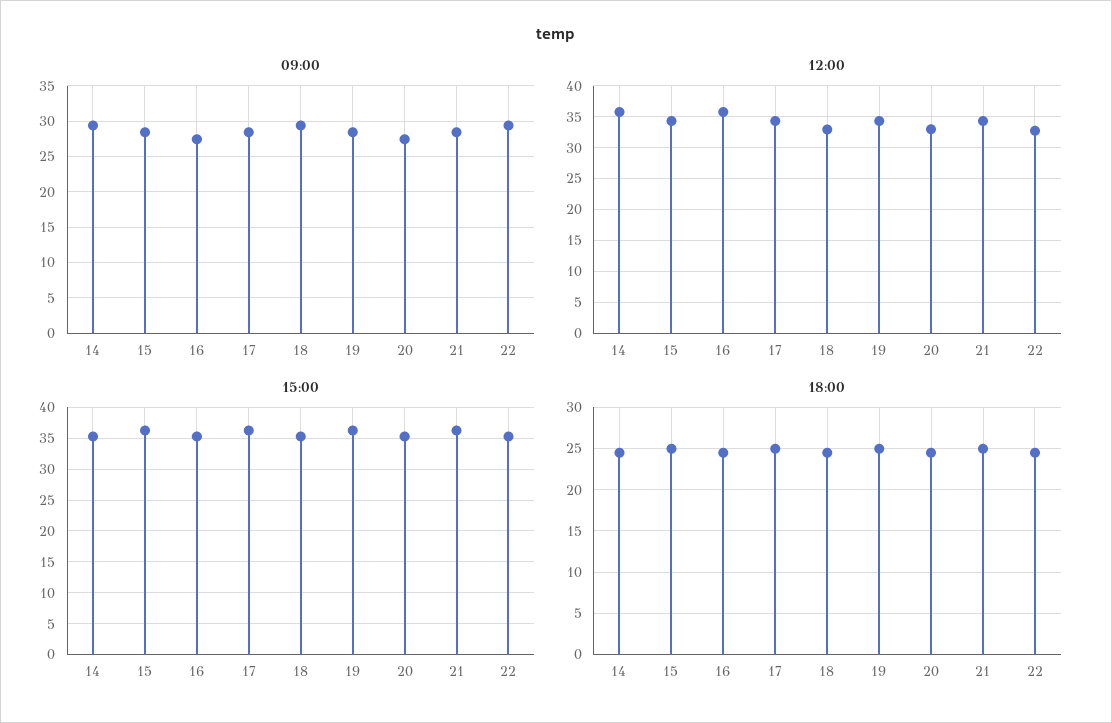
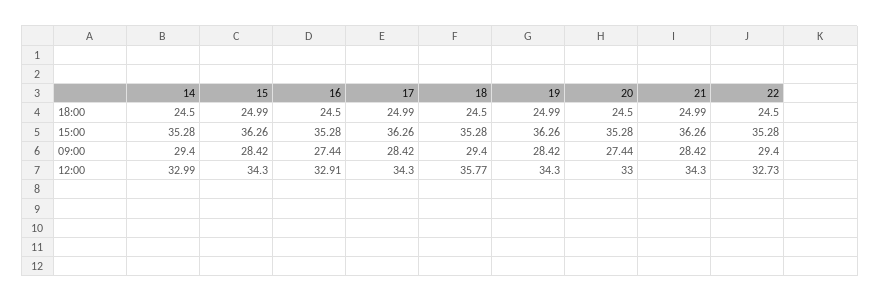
12:00, 14: 36 -> 32.99
12:00, 16: 36 -> 32.91
12:00, 18: 33 -> 35.77

